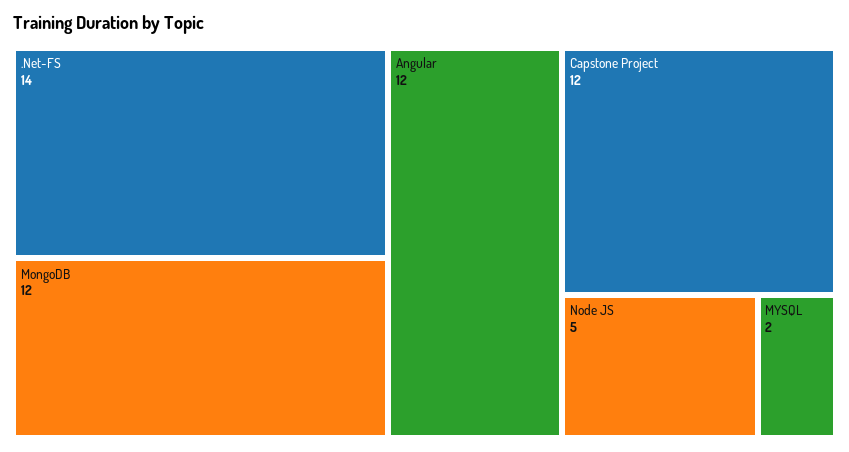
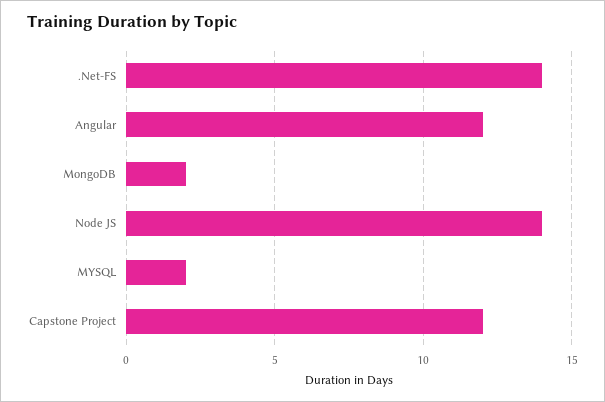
MongoDB: 12 -> 2
Node JS: 5 -> 14

